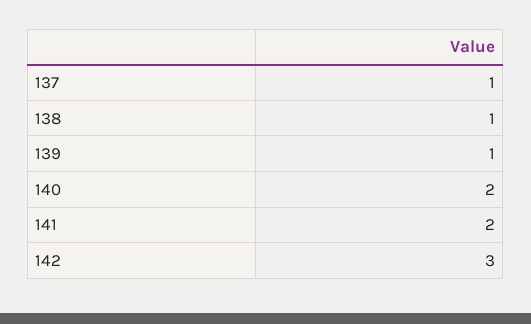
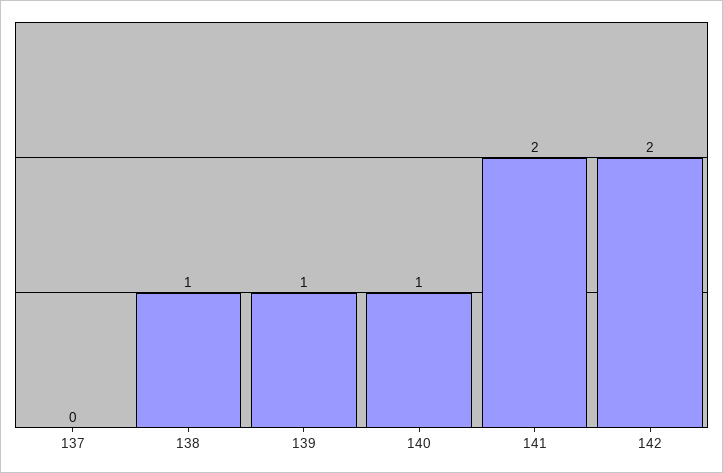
137: 1 -> 0
140: 2 -> 1
142: 3 -> 2

